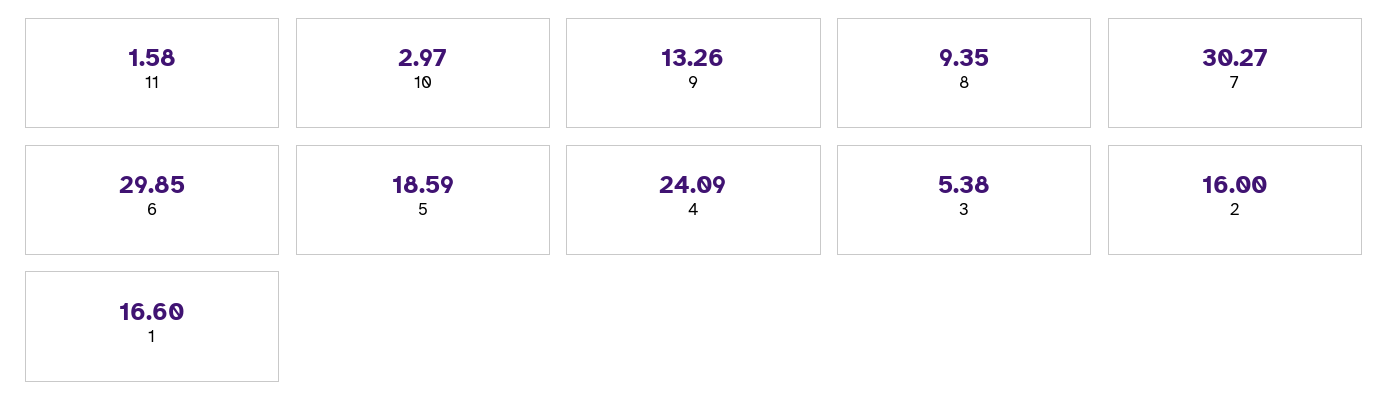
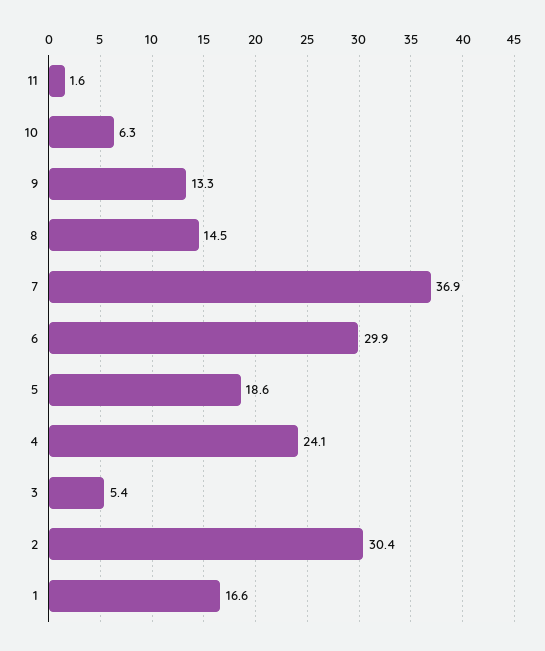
10: 2.97 -> 6.3
8: 9.35 -> 14.5
7: 30.27 -> 36.9
2: 16 -> 30.4

